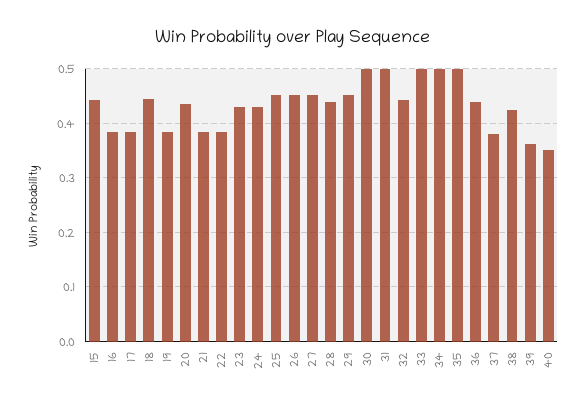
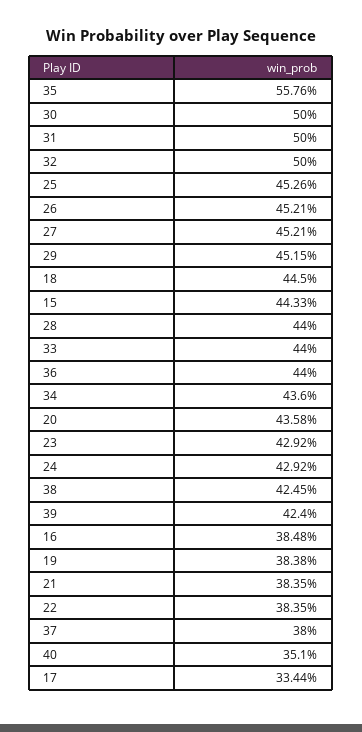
17: 0.38 -> 0.3344
32: 0.44 -> 0.5
33: 0.5 -> 0.44
34: 0.5 -> 0.436
35: 0.5 -> 0.5576
39: 0.36 -> 0.424

